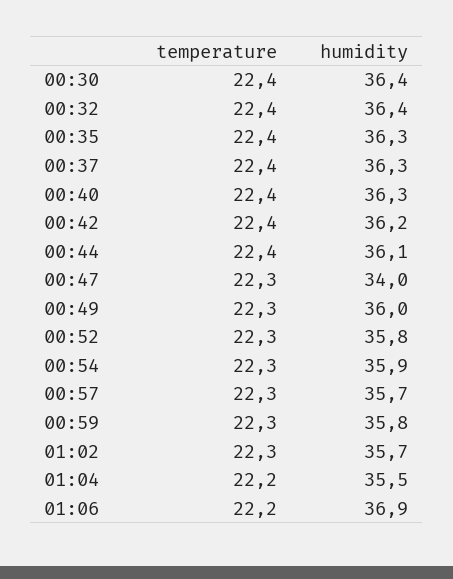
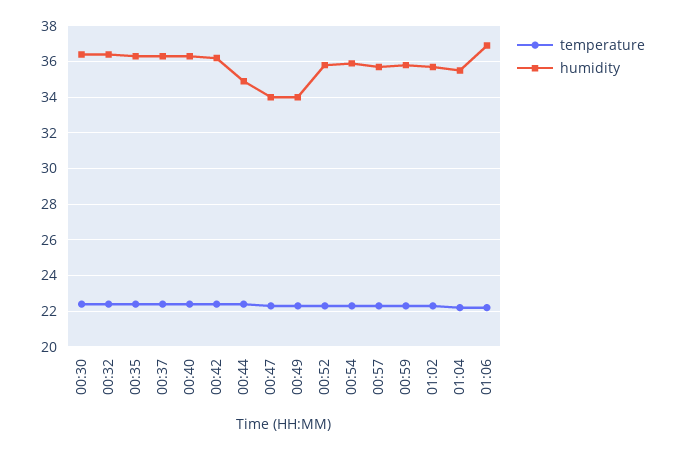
humidity, 00:44: 36.1 -> 35
humidity, 00:49: 36 -> 34

